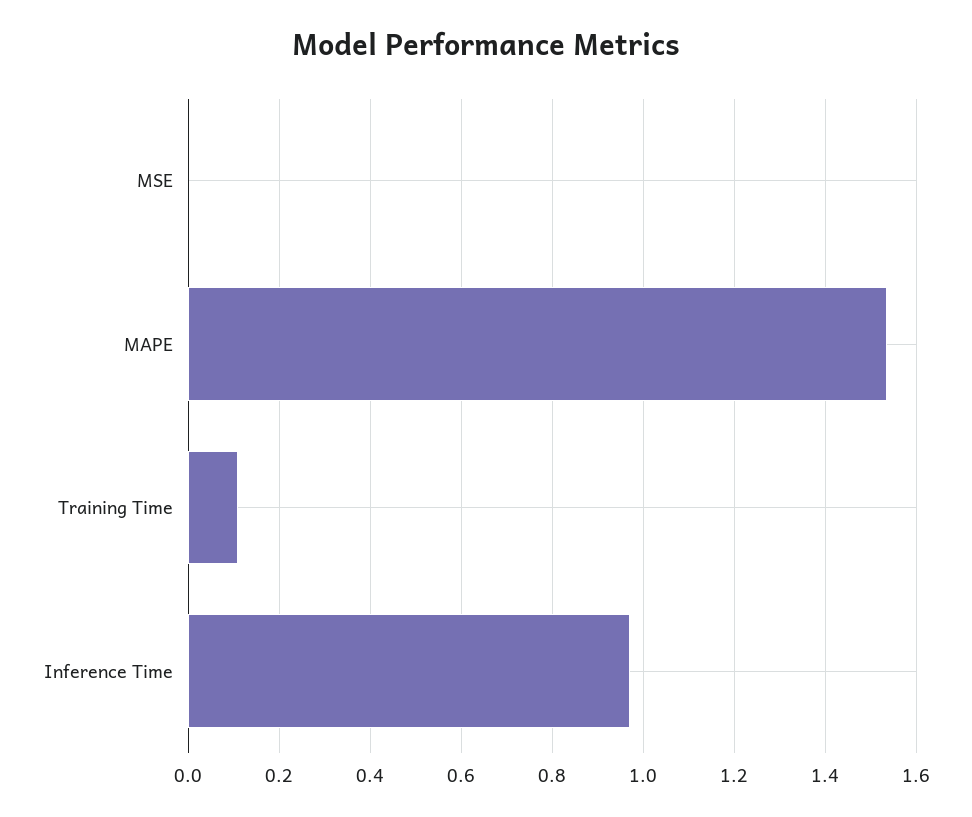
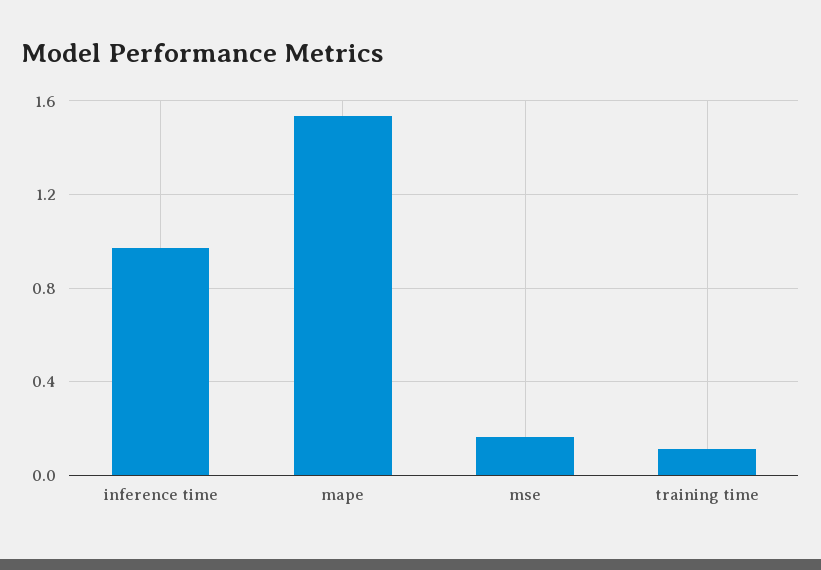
MSE: 0 -> 0.15

